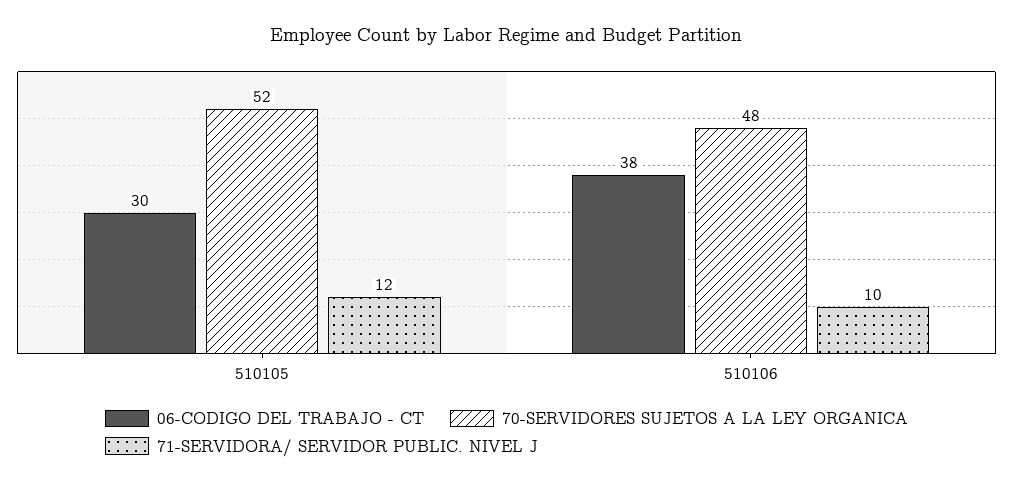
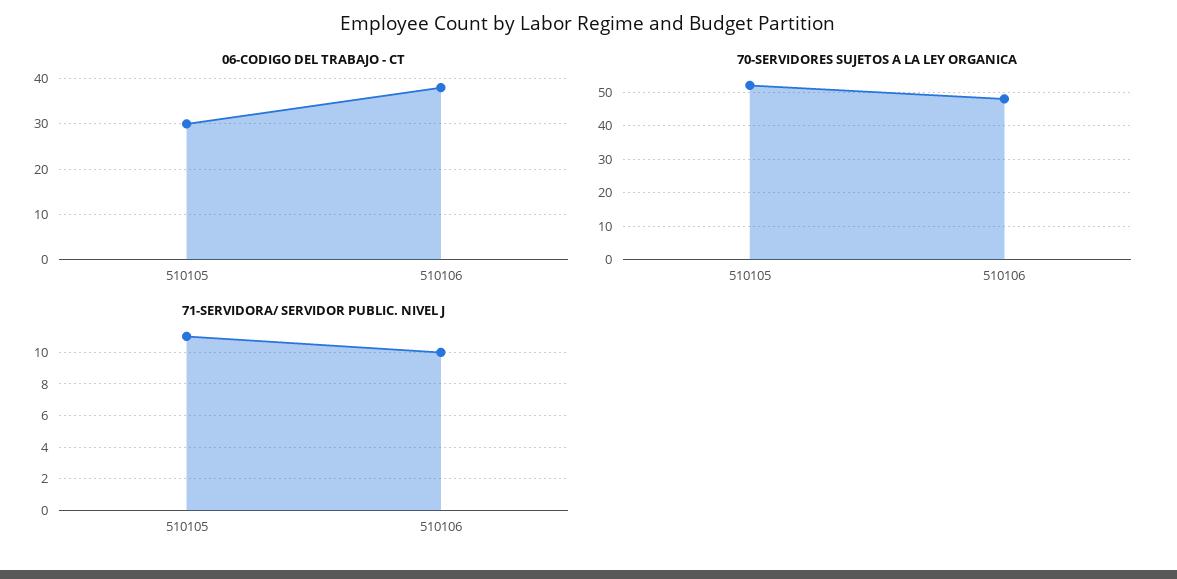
71-SERVIDORA/ SERVIDOR PUBLIC. NIVEL J, 510105: 12 -> 11

